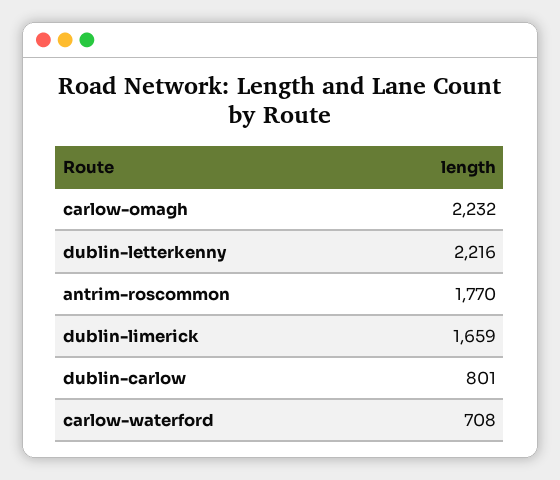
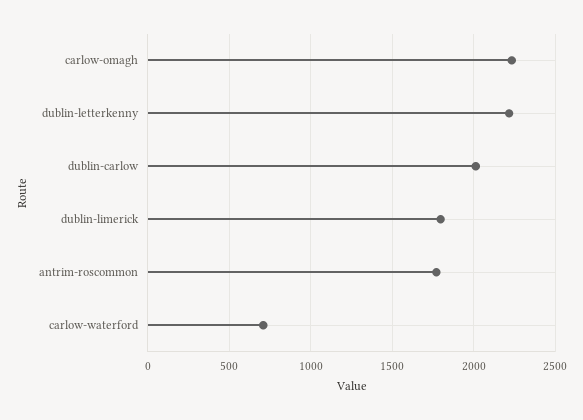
dublin-limerick: 1659 -> 1800
dublin-carlow: 801 -> 2000

